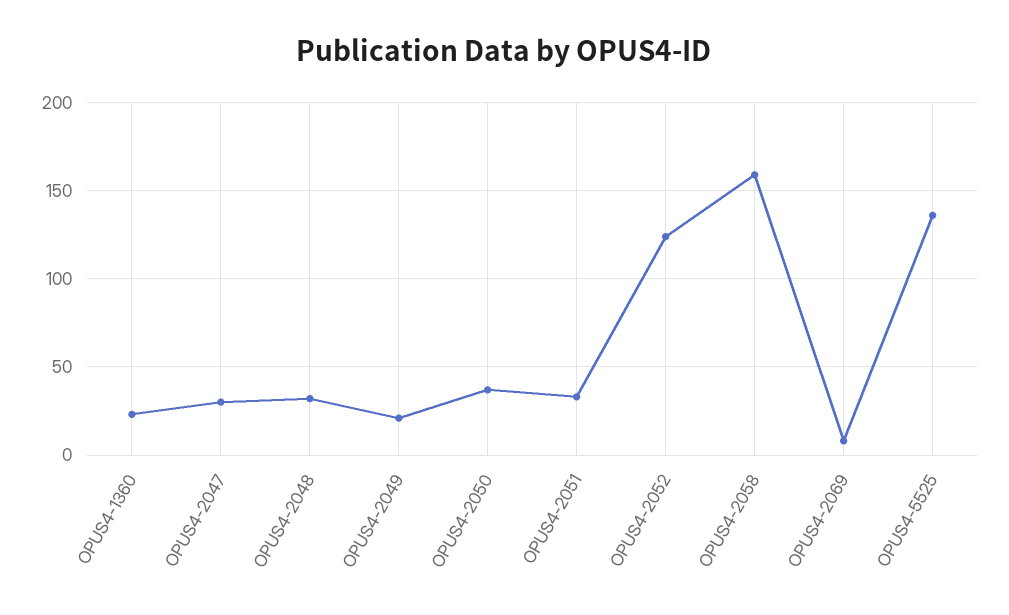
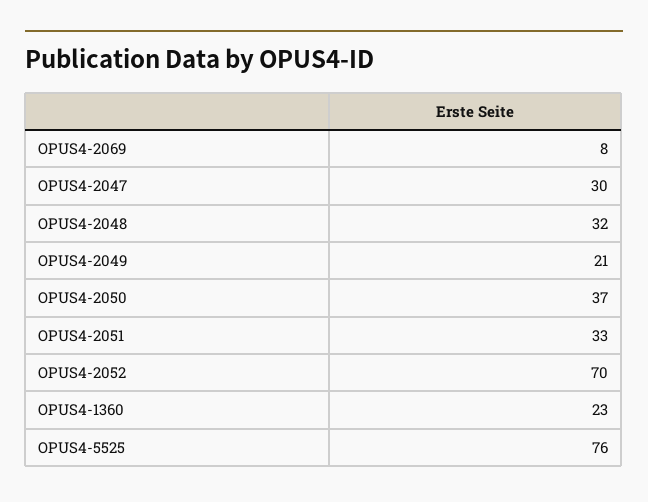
OPUS4-2052: 125 -> 70
OPUS4-2058: 160 -> none
OPUS4-5525: 135 -> 76

